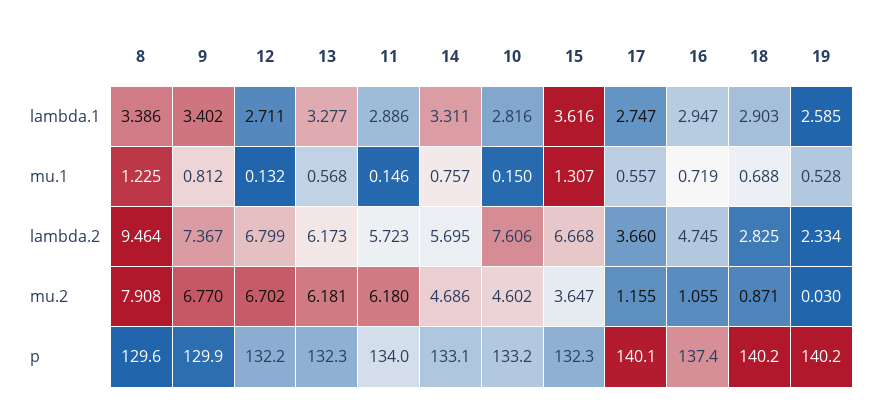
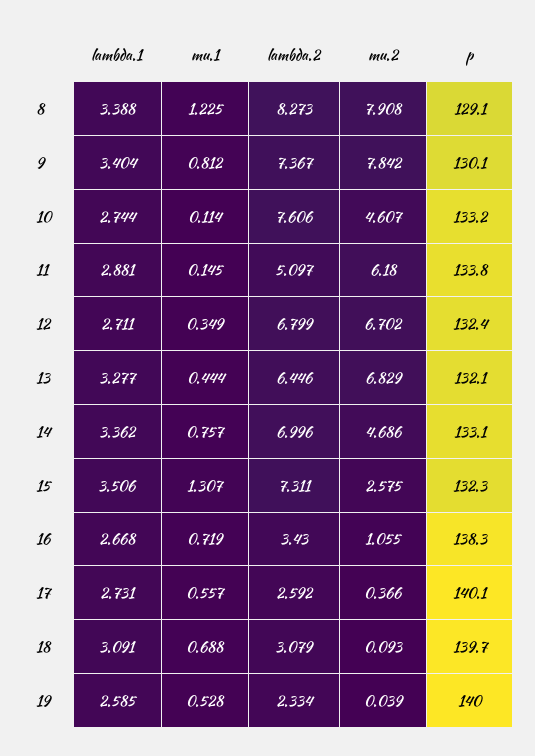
8, lambda.1: 3.386 -> 3.388
9, lambda.1: 3.402 -> 3.404
11, lambda.1: 2.886 -> 2.881
14, lambda.1: 3.311 -> 3.362
10, lambda.1: 2.816 -> 2.744
15, lambda.1: 3.616 -> 3.506
17, lambda.1: 2.747 -> 2.731
16, lambda.1: 2.947 -> 2.668
18, lambda.1: 2.903 -> 3.091
12, mu.1: 0.132 -> 0.349
13, mu.1: 0.568 -> 0.444
11, mu.1: 0.146 -> 0.145
10, mu.1: 0.15 -> 0.114
8, lambda.2: 9.464 -> 8.273
13, lambda.2: 6.173 -> 6.446
11, lambda.2: 5.723 -> 5.097
14, lambda.2: 5.695 -> 6.996
15, lambda.2: 6.668 -> 7.311
17, lambda.2: 3.66 -> 2.592
16, lambda.2: 4.745 -> 3.43
18, lambda.2: 2.825 -> 3.079
9, mu.2: 6.77 -> 7.842
13, mu.2: 6.181 -> 6.829
10, mu.2: 4.602 -> 4.607
15, mu.2: 3.647 -> 2.575
17, mu.2: 1.155 -> 0.366
18, mu.2: 0.871 -> 0.093
19, mu.2: 0.03 -> 0.039
8, p: 129.6 -> 129.1
9, p: 129.9 -> 130.1
12, p: 132.2 -> 132.4
13, p: 132.3 -> 132.1
11, p: 134 -> 133.8
16, p: 137.4 -> 138.3
18, p: 140.2 -> 139.7
19, p: 140.2 -> 140

